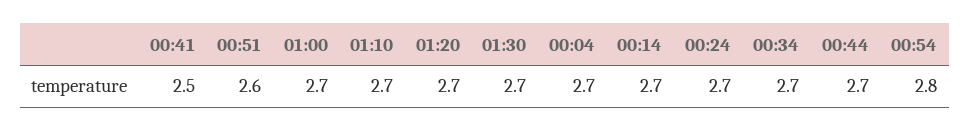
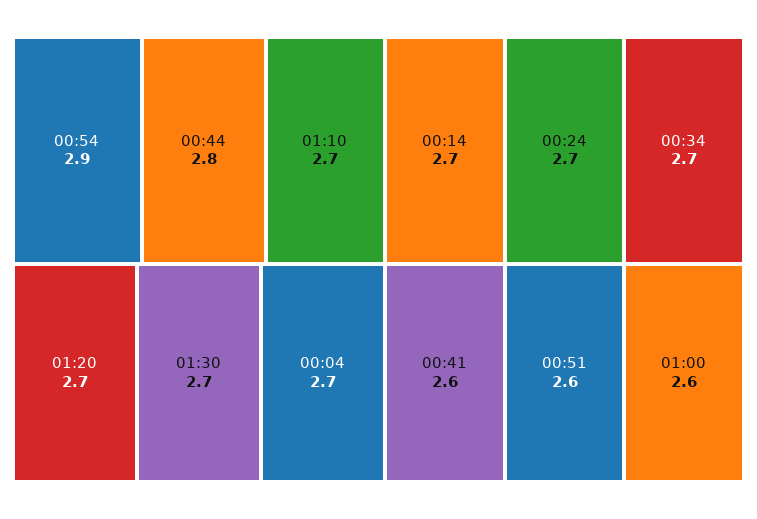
00:41: 2.5 -> 2.6
01:00: 2.7 -> 2.6
00:44: 2.7 -> 2.8
00:54: 2.8 -> 2.9

